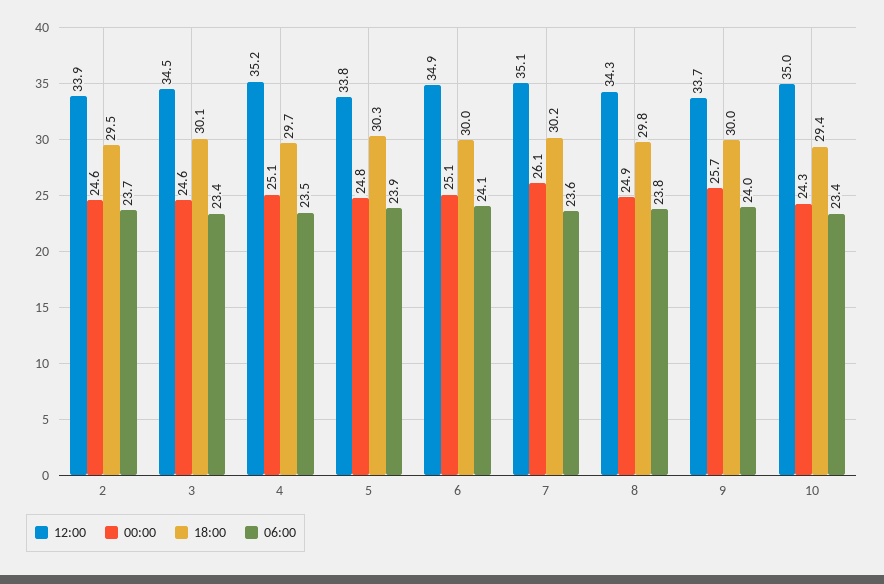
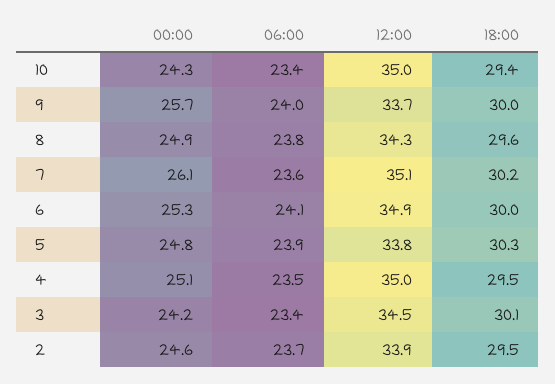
00:00, 3: 24.6 -> 24.2
12:00, 4: 35.2 -> 35
18:00, 4: 29.7 -> 29.5
00:00, 6: 25.1 -> 25.3
18:00, 8: 29.8 -> 29.6

